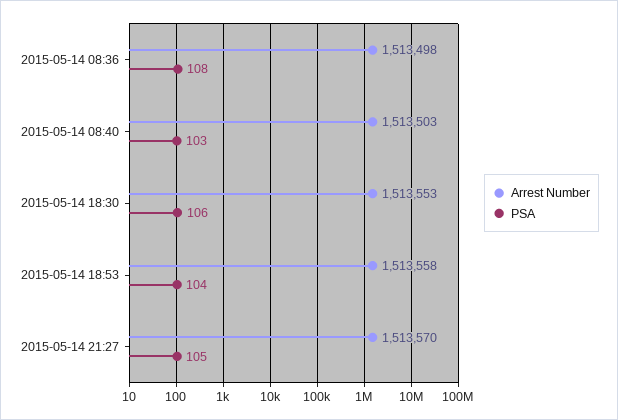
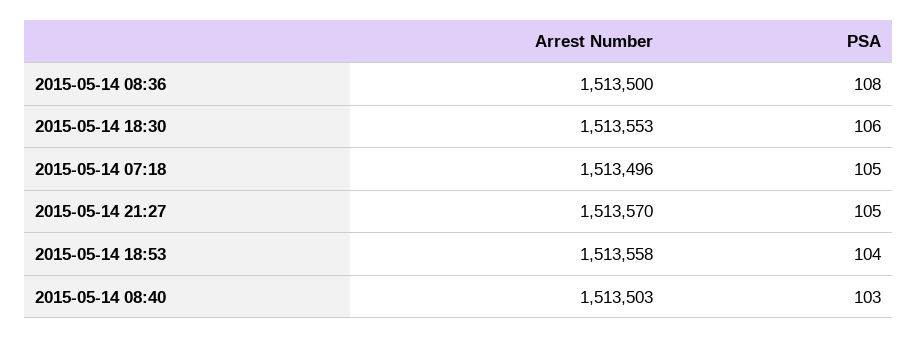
Arrest Number, 2015-05-14 08:36: 1513498 -> 1513500
Arrest Number, 2015-05-14 07:18: none -> 1513496
PSA, 2015-05-14 07:18: none -> 105

